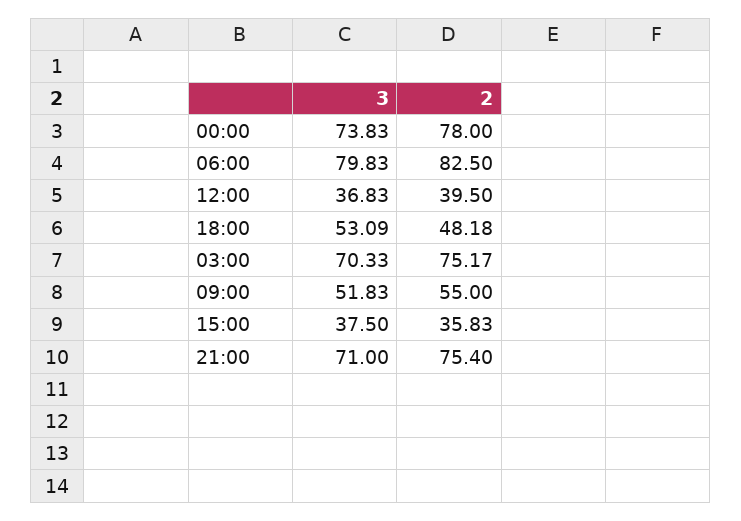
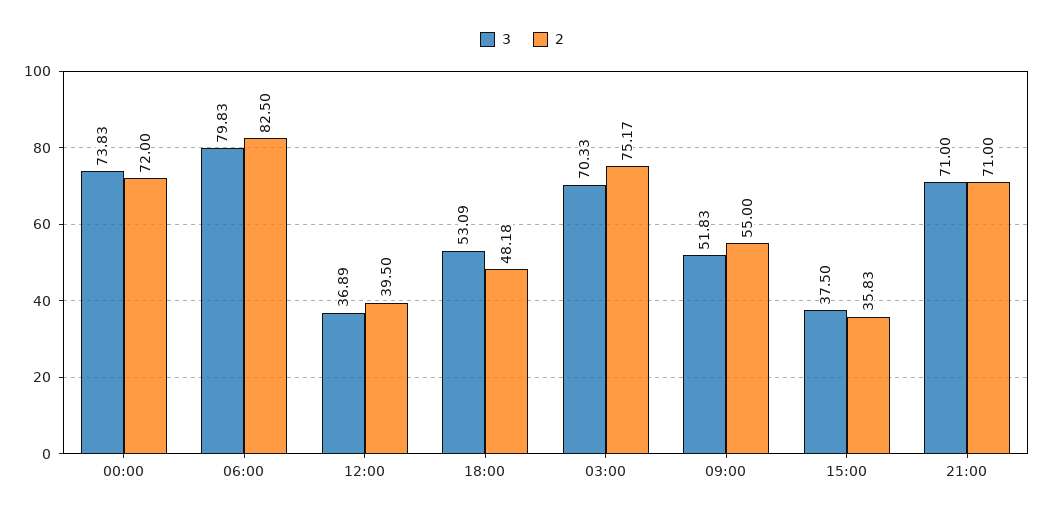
2, 00:00: 78 -> 72
3, 12:00: 36.83 -> 36.89
2, 21:00: 75.4 -> 71

